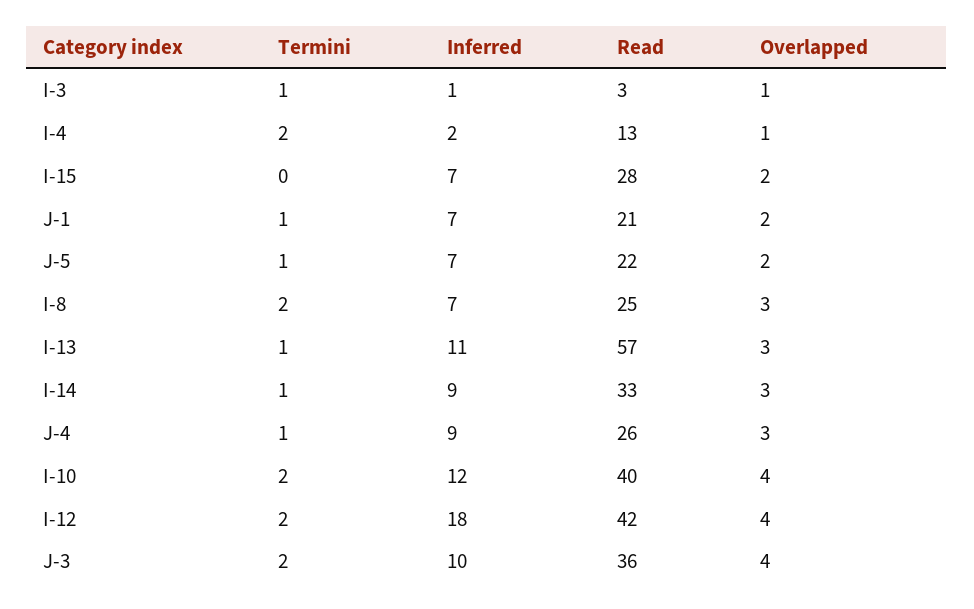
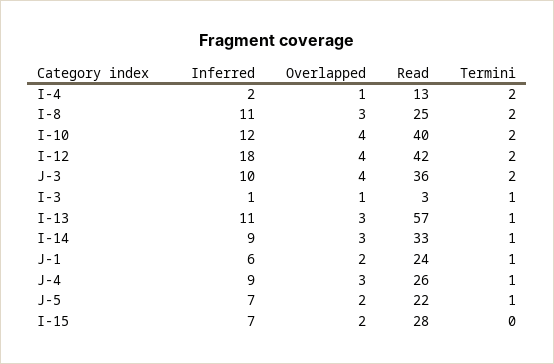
Inferred, J-1: 7 -> 6
Read, J-1: 21 -> 24
Inferred, I-8: 7 -> 11

